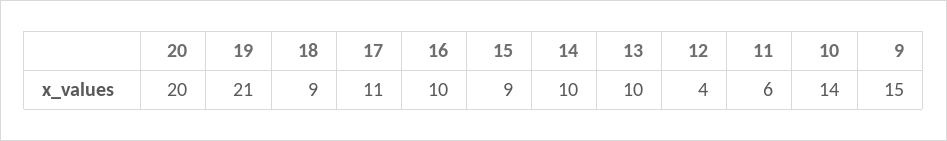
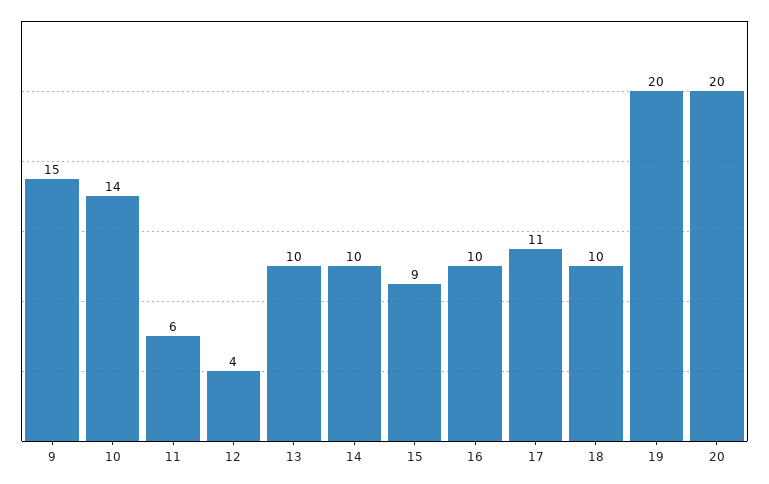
19: 21 -> 20
18: 9 -> 10

